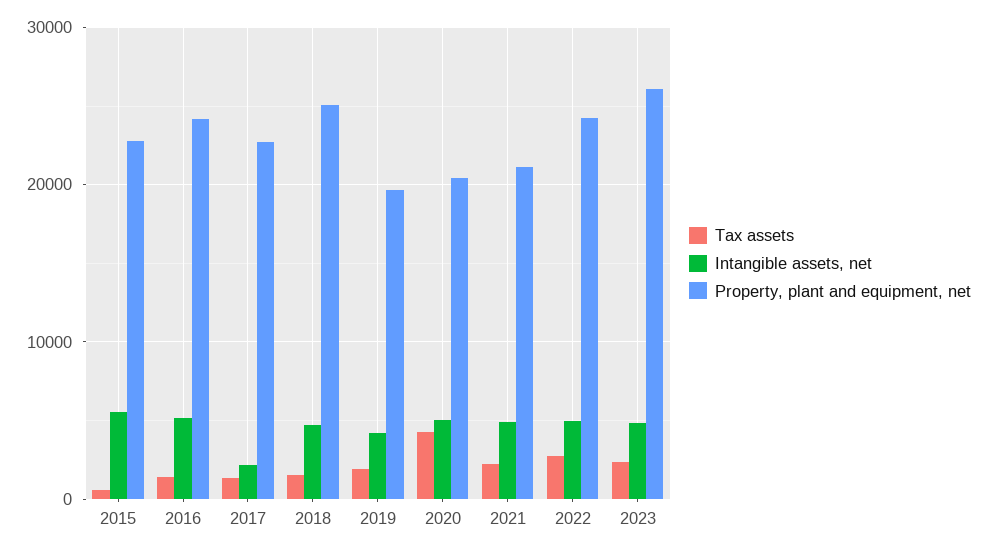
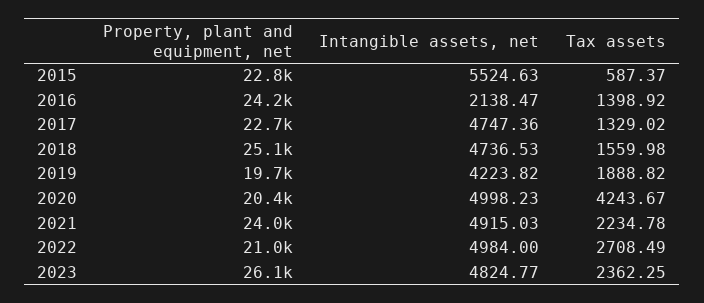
Intangible assets, net, 2016: 5000 -> 2138.47
Intangible assets, net, 2017: 2000 -> 4747.36
Property, plant and equipment, net, 2021: 21000 -> 24000
Property, plant and equipment, net, 2022: 24000 -> 21000

